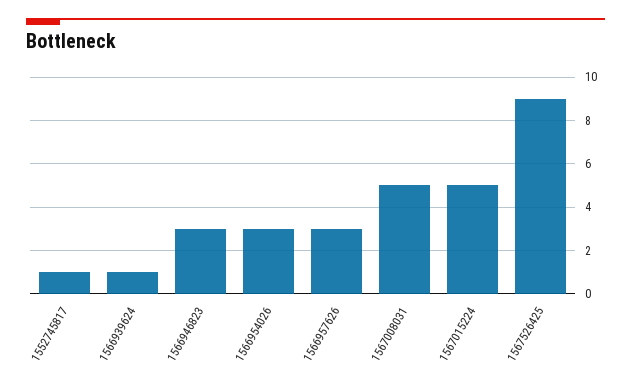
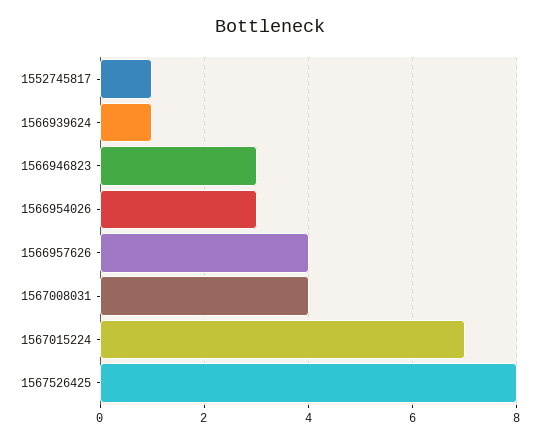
1566957626: 3 -> 4
1567008031: 5 -> 4
1567015224: 5 -> 7
1567526425: 9 -> 8

